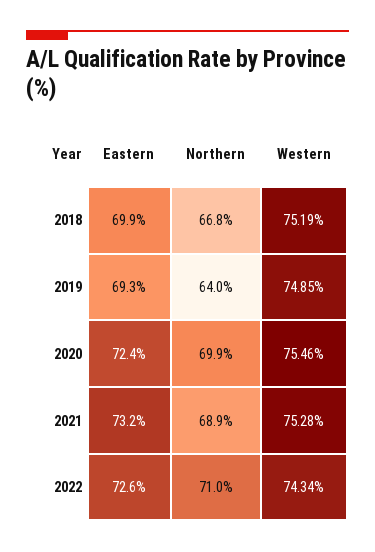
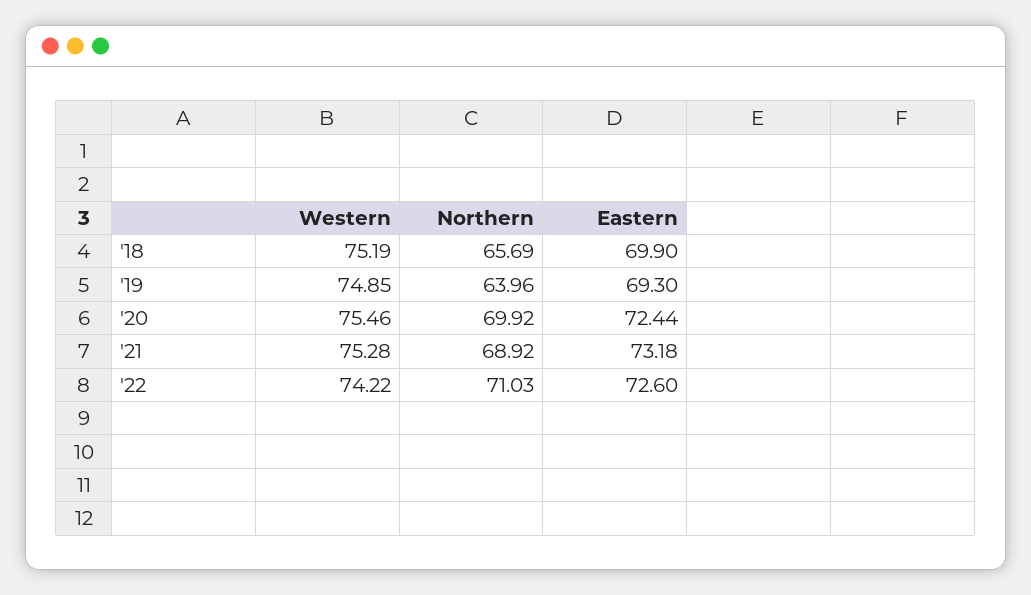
Northern, 2018: 66.8 -> 65.69
Western, 2022: 74.34 -> 74.22

